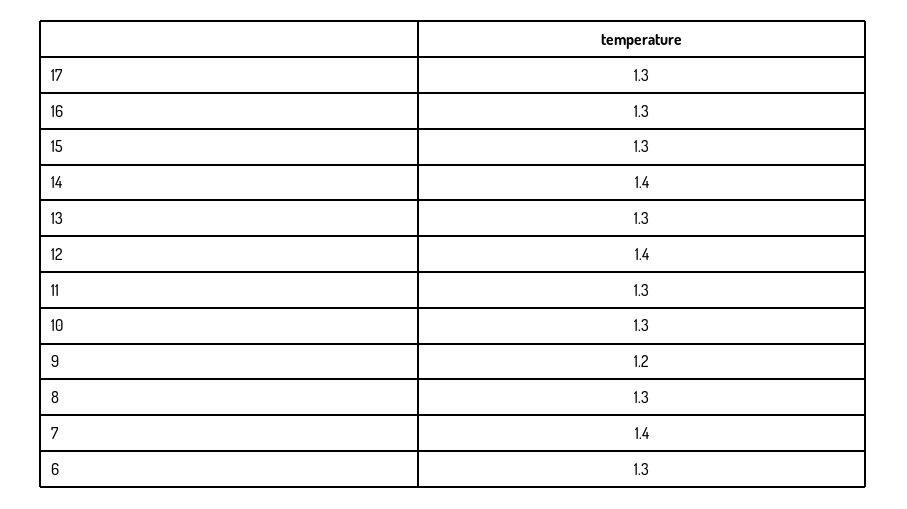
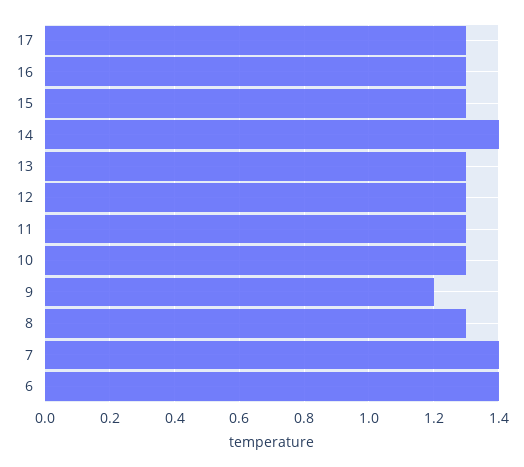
12: 1.4 -> 1.3
6: 1.3 -> 1.4

